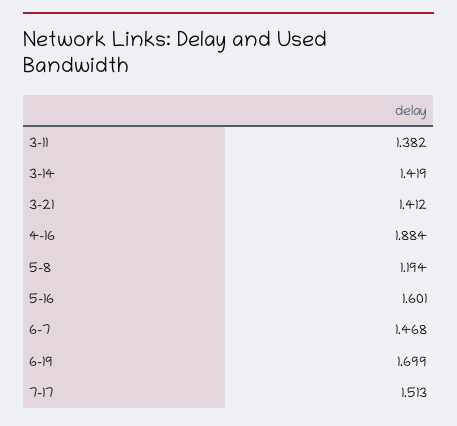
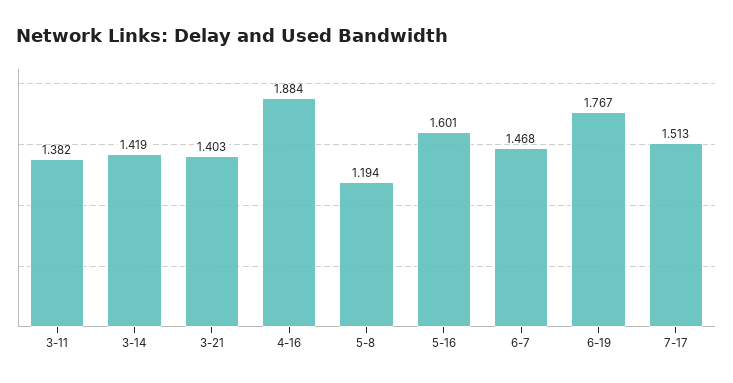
3-21: 1.412 -> 1.403
6-19: 1.699 -> 1.767

